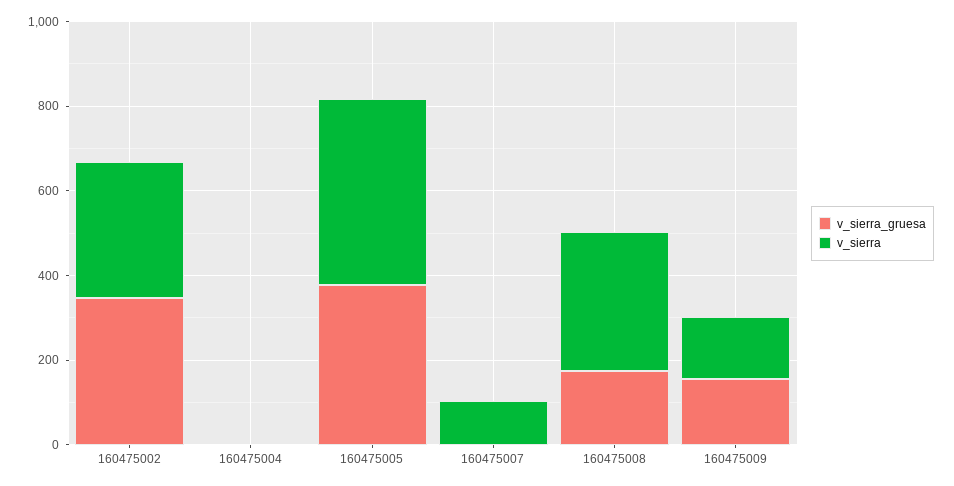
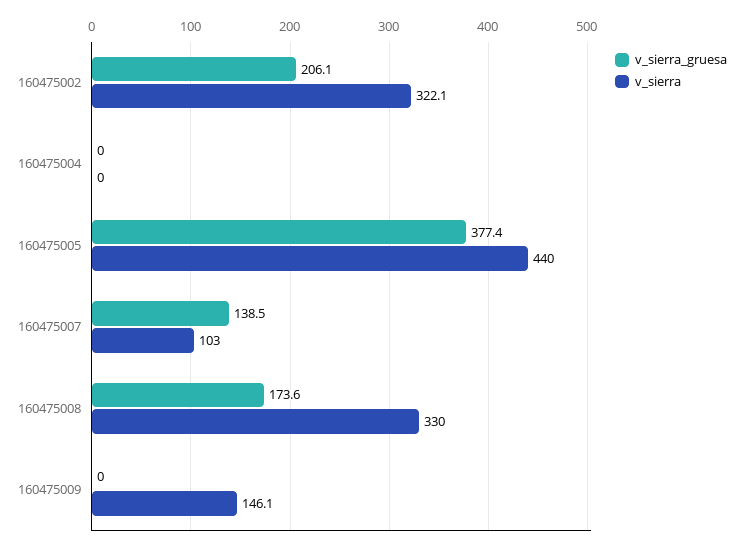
v_sierra_gruesa, 160475002: 350 -> 206.1
v_sierra_gruesa, 160475007: 0 -> 138.5
v_sierra_gruesa, 160475009: 150 -> 0

